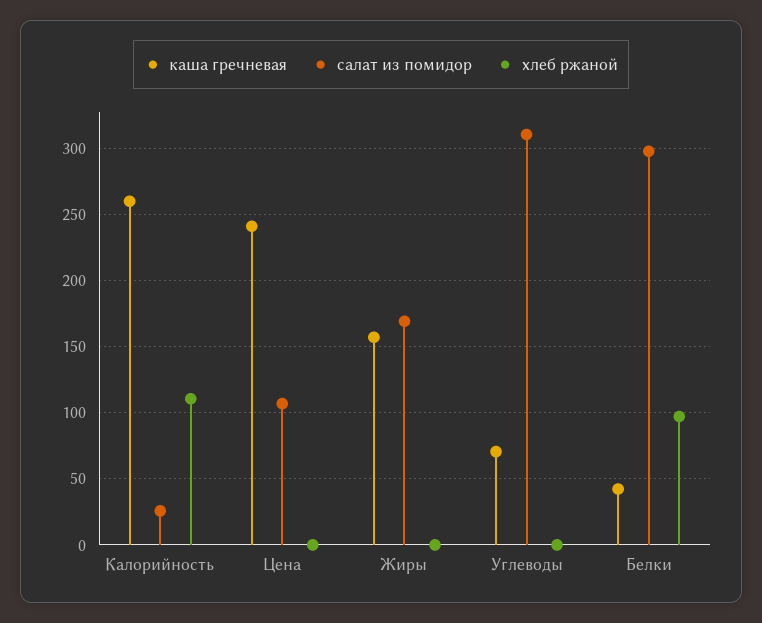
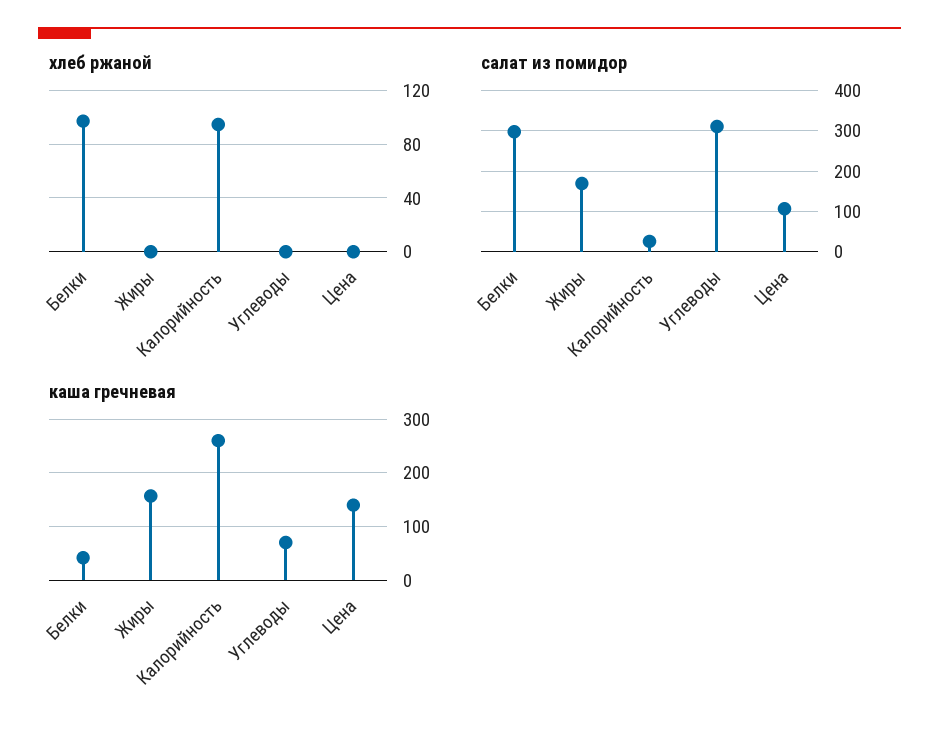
хлеб ржаной, Калорийность: 110 -> 95
каша гречневая, Цена: 240 -> 140

